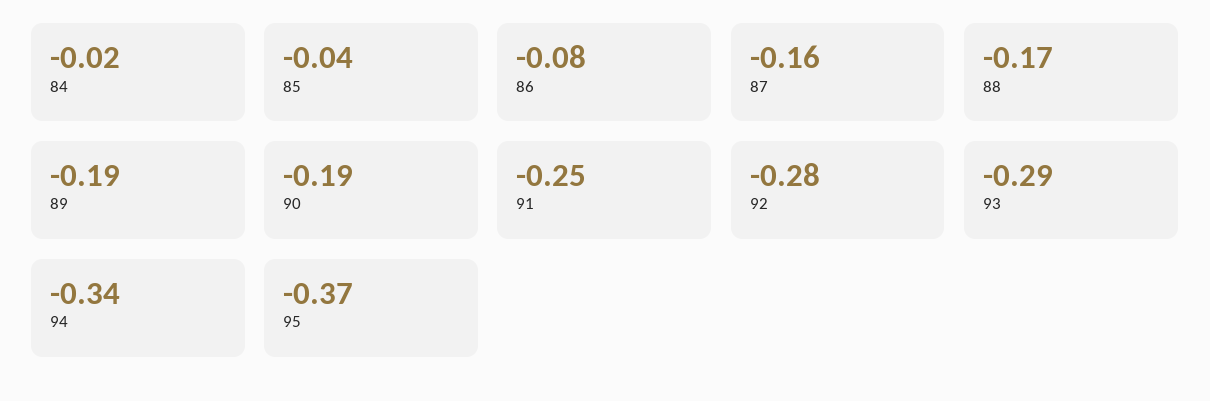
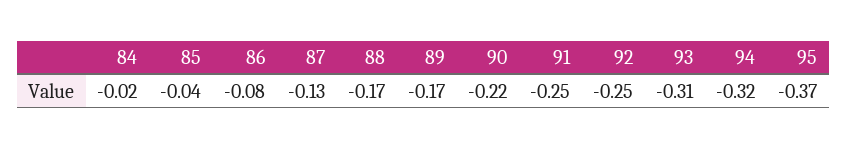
87: -0.16 -> -0.13
89: -0.19 -> -0.17
90: -0.19 -> -0.22
92: -0.28 -> -0.25
93: -0.29 -> -0.31
94: -0.34 -> -0.32

